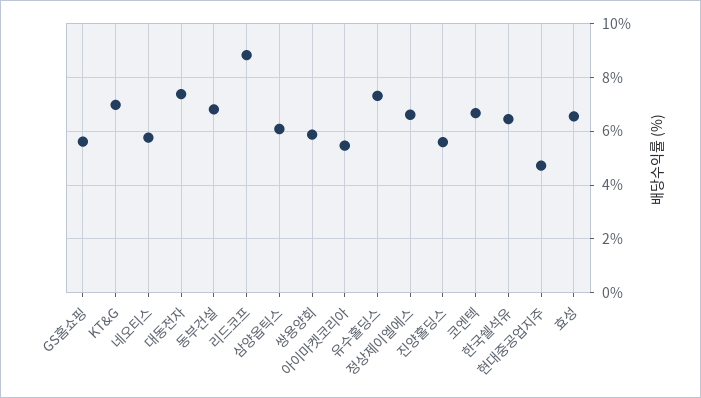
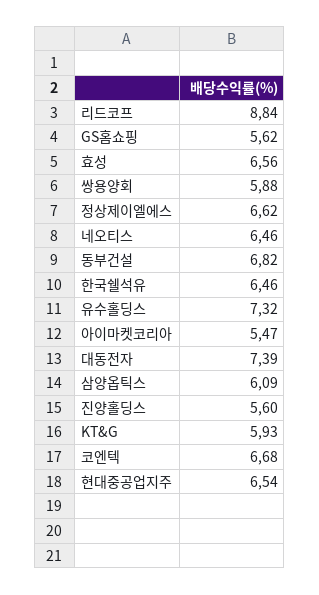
KT&G: 7 -> 5.93
네오티스: 5.75 -> 6.46
현대중공업지주: 4.75 -> 6.54

